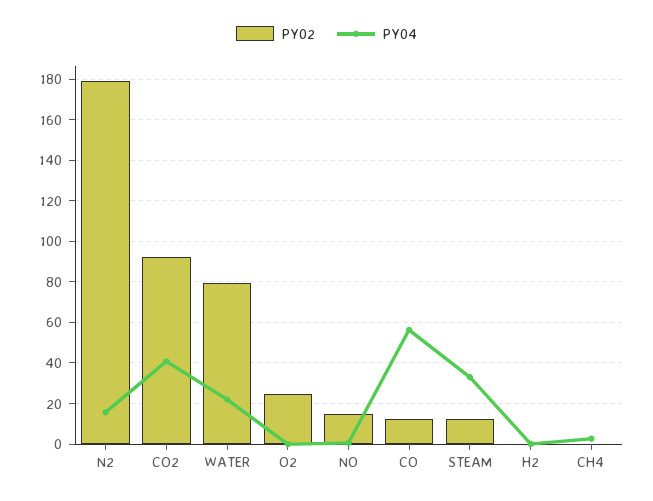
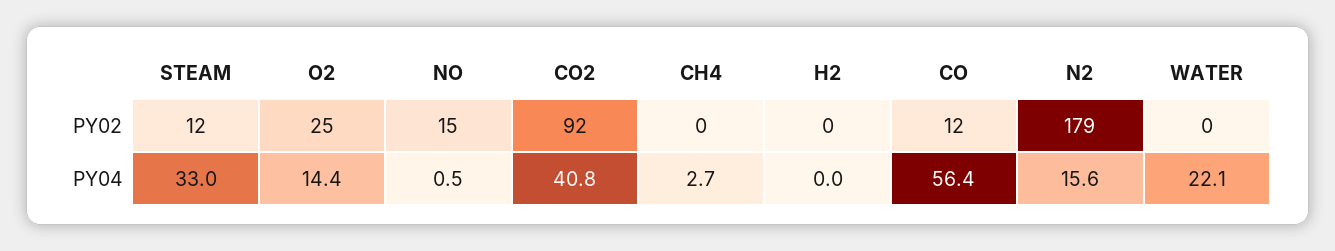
PY02, WATER: 80 -> 0
PY04, O2: 0 -> 14.4

